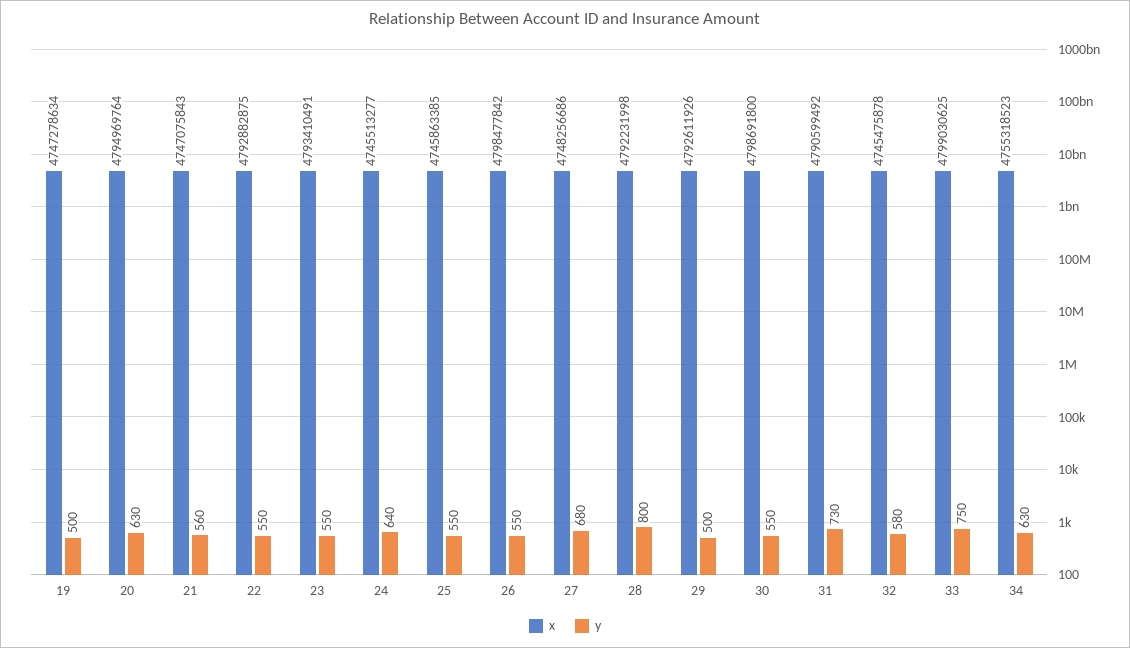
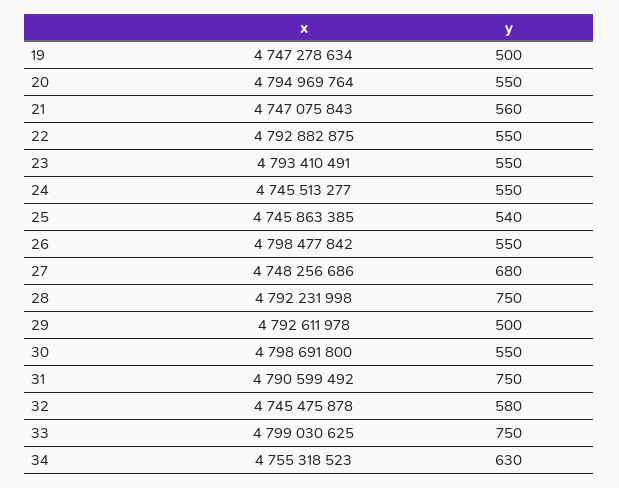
y, 20: 630 -> 550
y, 24: 640 -> 550
y, 25: 550 -> 540
y, 28: 800 -> 750
x, 29: 4792611926 -> 4792611978
y, 31: 730 -> 750

